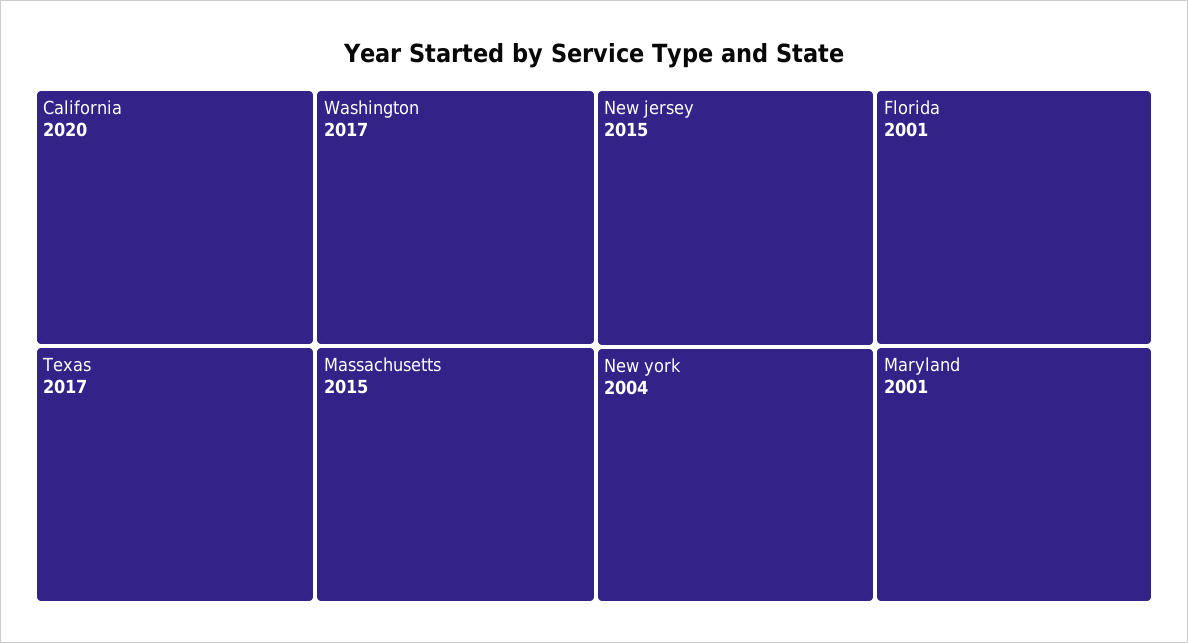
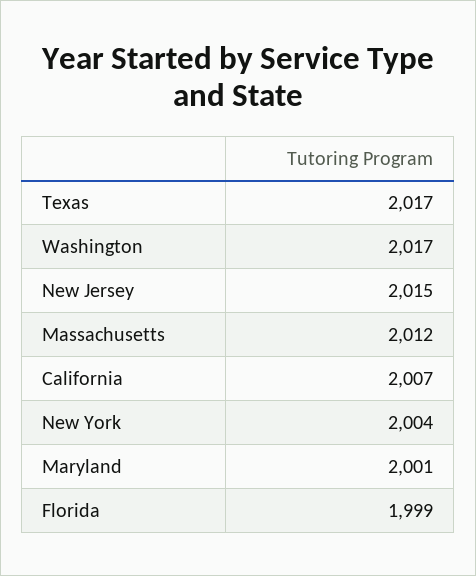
California: 2020 -> 2007
Massachusetts: 2015 -> 2012
Florida: 2001 -> 1999

